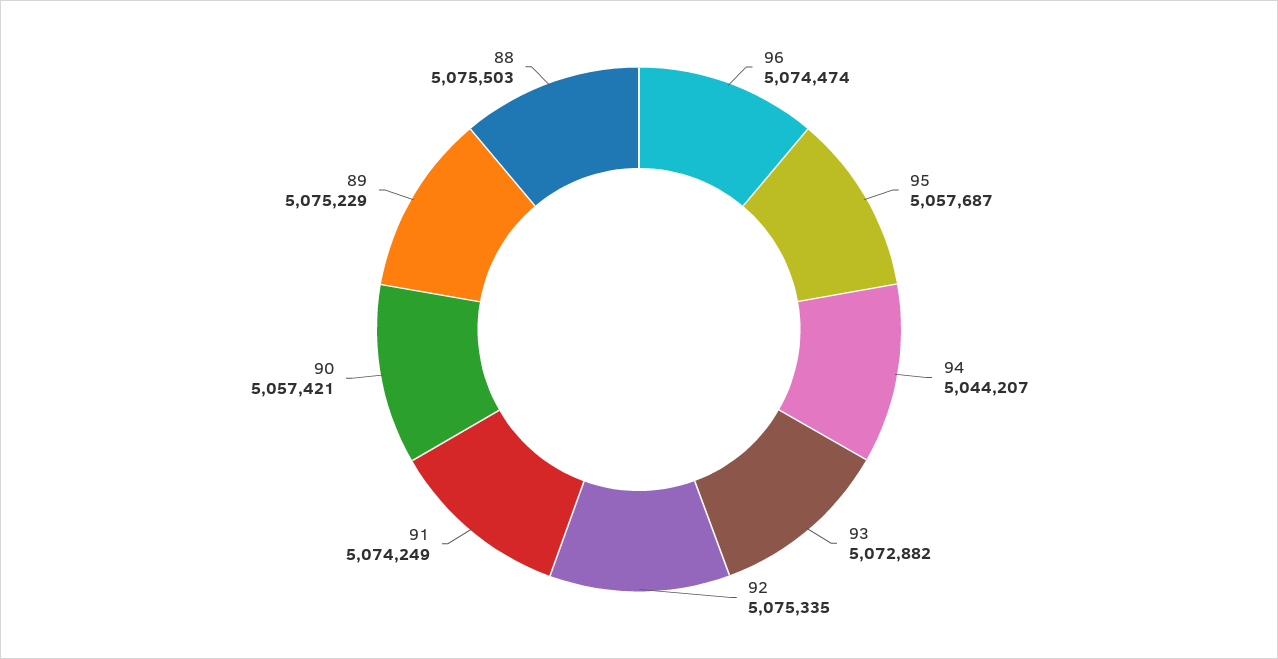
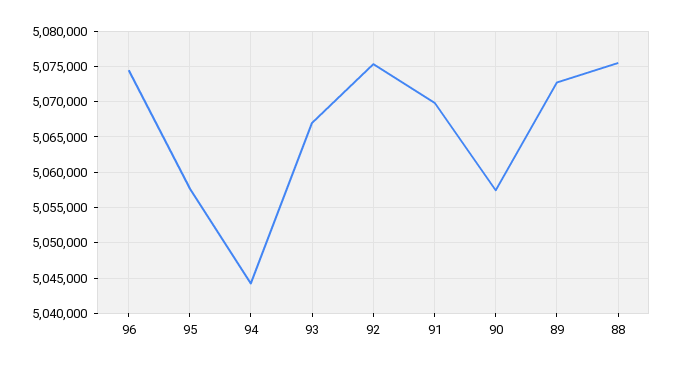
93: 5072882 -> 5067000
91: 5074249 -> 5070000
89: 5075229 -> 5073000

